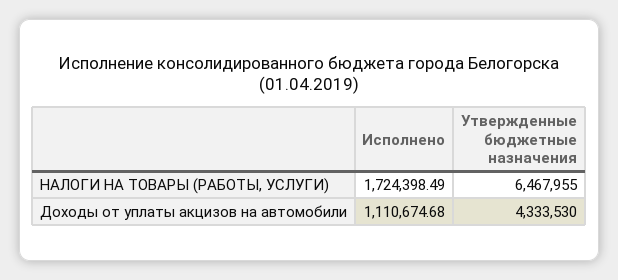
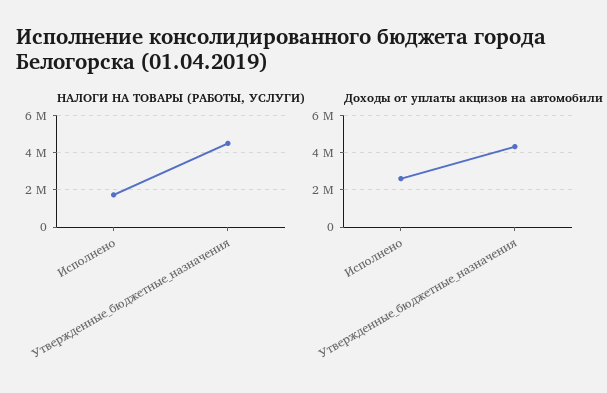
НАЛОГИ НА ТОВАРЫ (РАБОТЫ, УСЛУГИ), Утвержденные бюджетные назначения: 6467955 -> 4500000
Доходы от уплаты акцизов на автомобили, Исполнено: 1110674.68 -> 2500000

